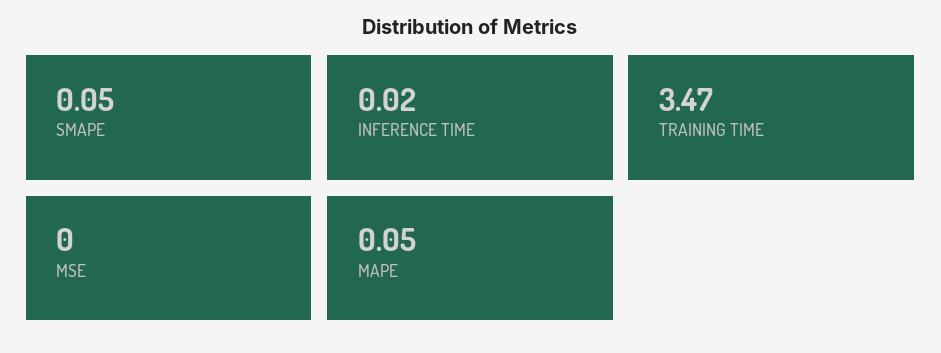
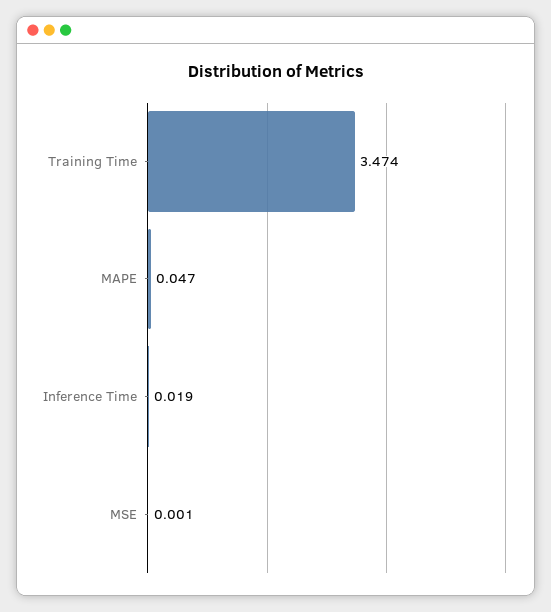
SMAPE: 0.05 -> none

